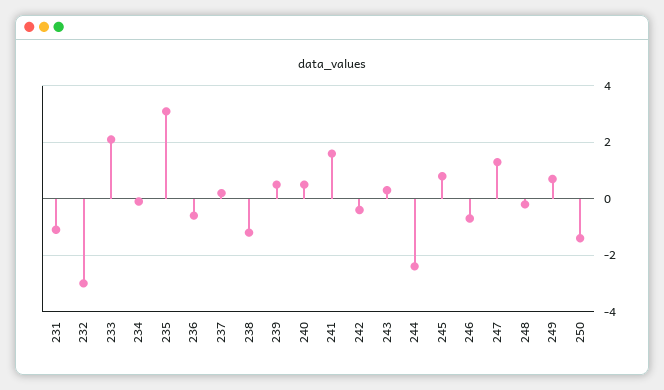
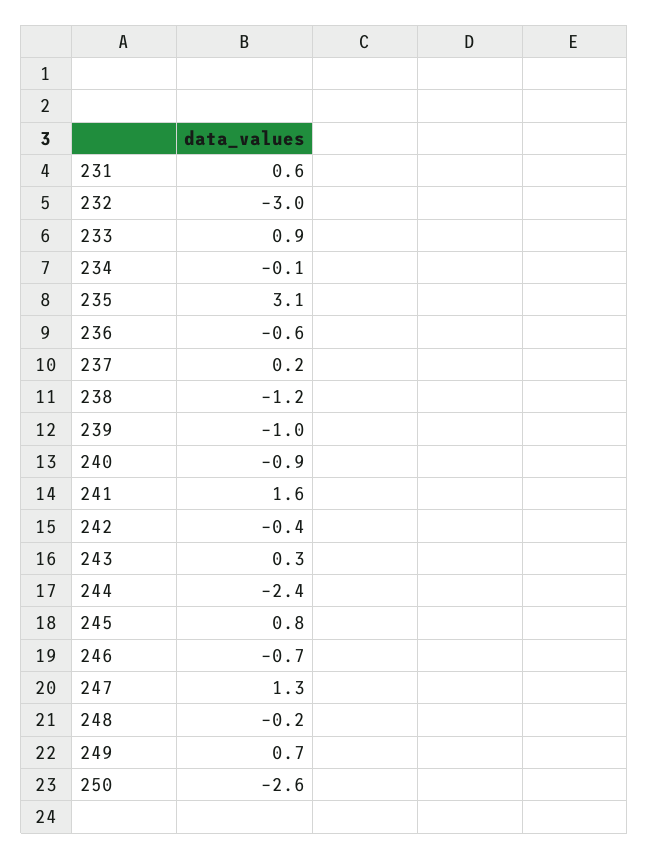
231: -1 -> 0.6
233: 2 -> 0.9
239: 0.5 -> -1
240: 0.5 -> -0.9
250: -1.5 -> -2.6

